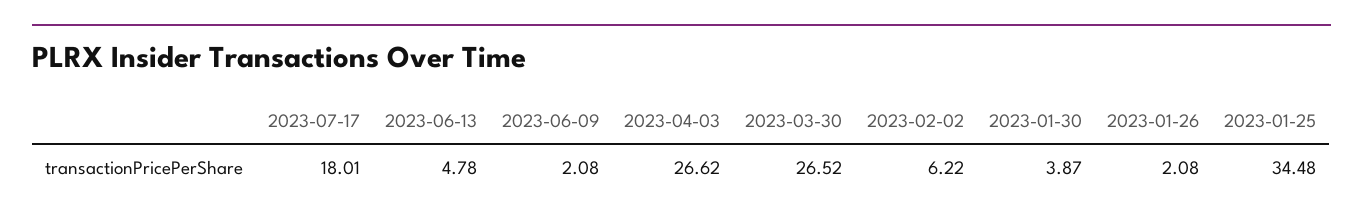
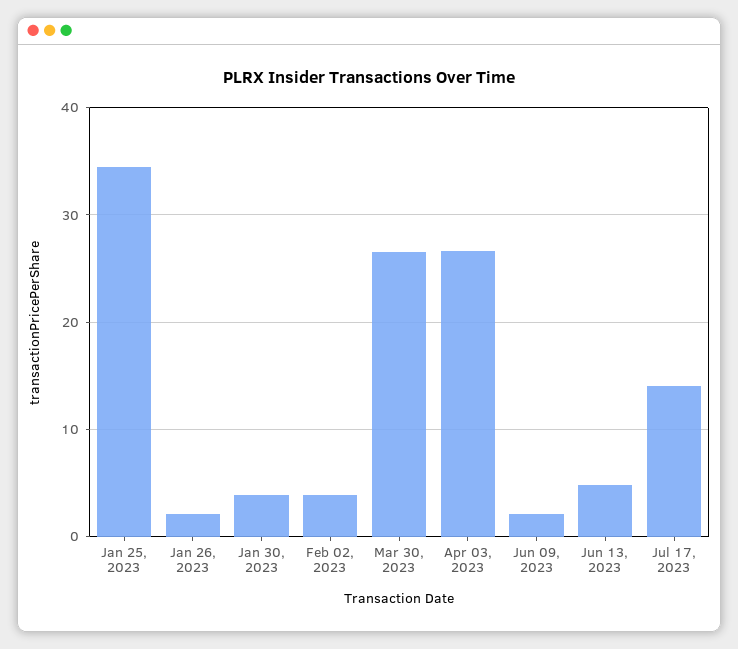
2023-07-17: 18.01 -> 14
2023-02-02: 6.22 -> 4

